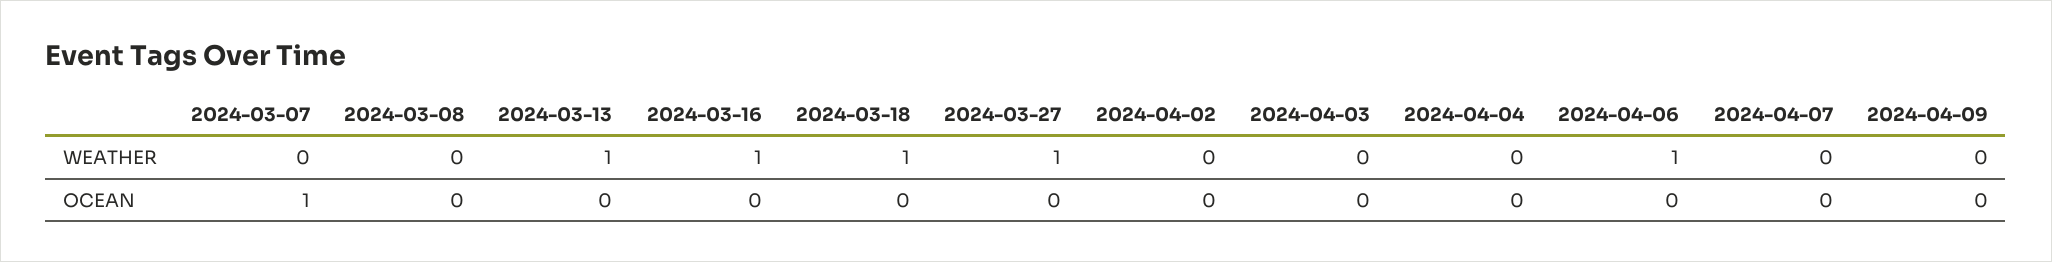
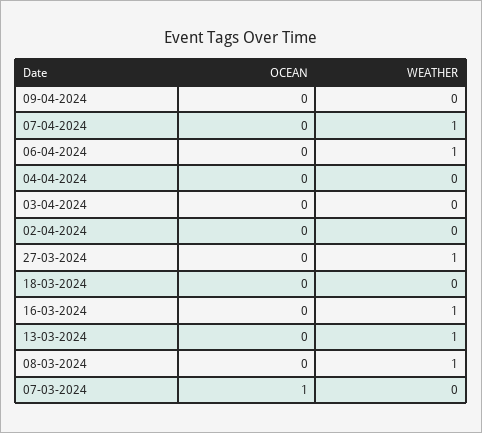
2024-03-08, WEATHER: 0 -> 1
2024-03-18, WEATHER: 1 -> 0
2024-04-07, WEATHER: 0 -> 1

